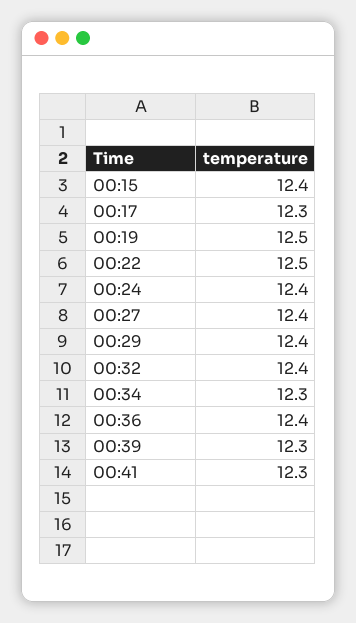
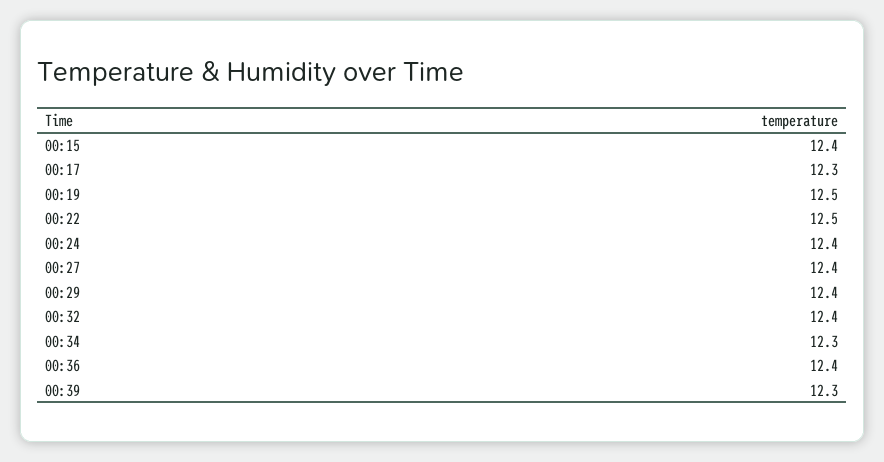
00:41: 12.3 -> none

